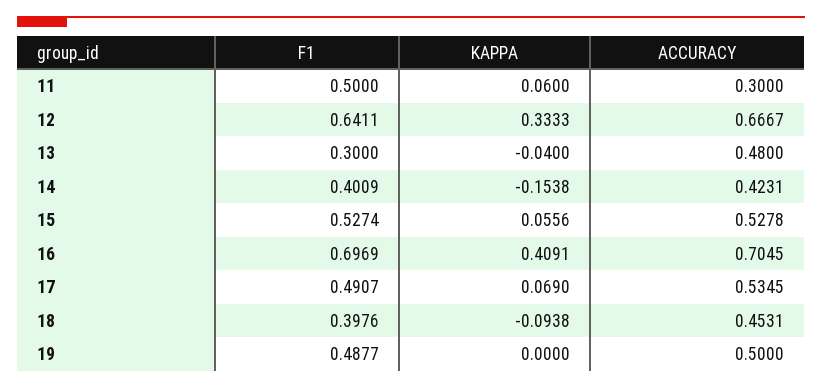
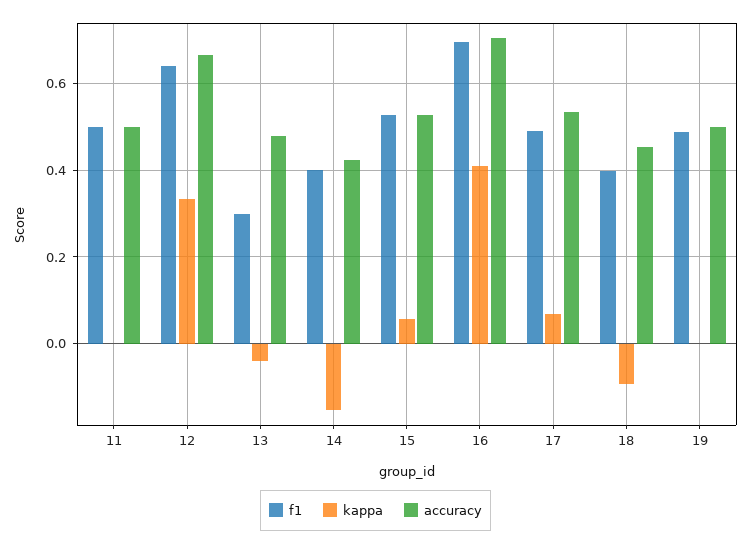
KAPPA, 11: 0.06 -> 0
ACCURACY, 11: 0.3 -> 0.5

